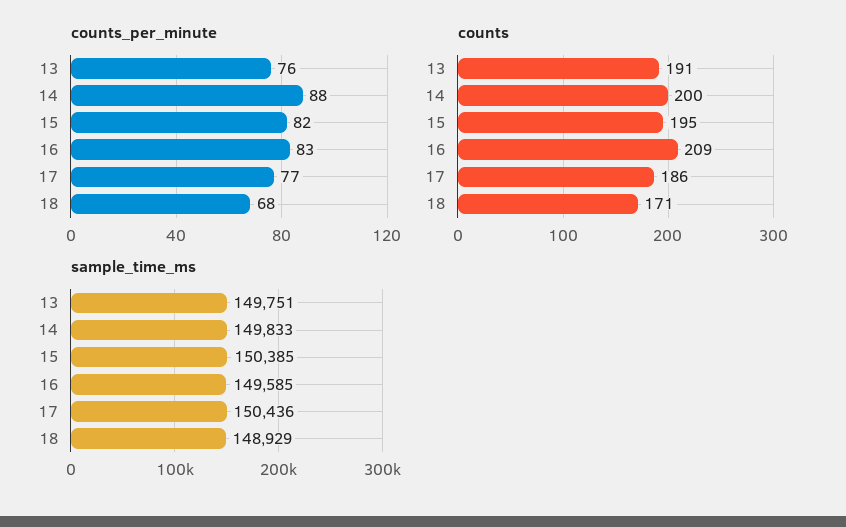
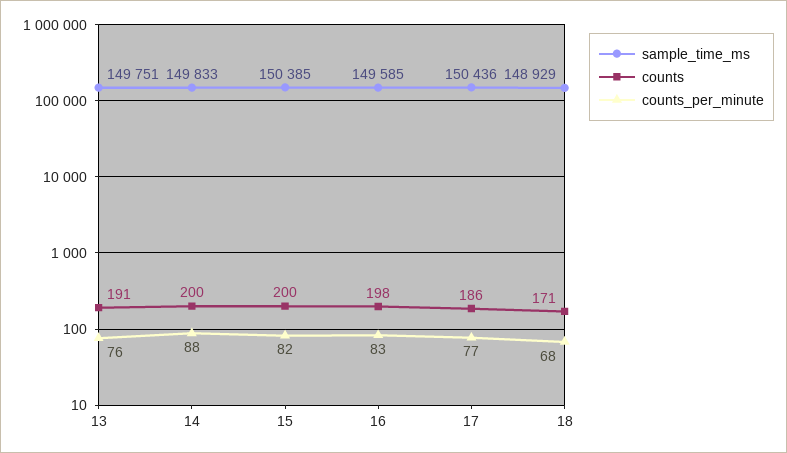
counts, 15: 195 -> 200
counts, 16: 209 -> 198

